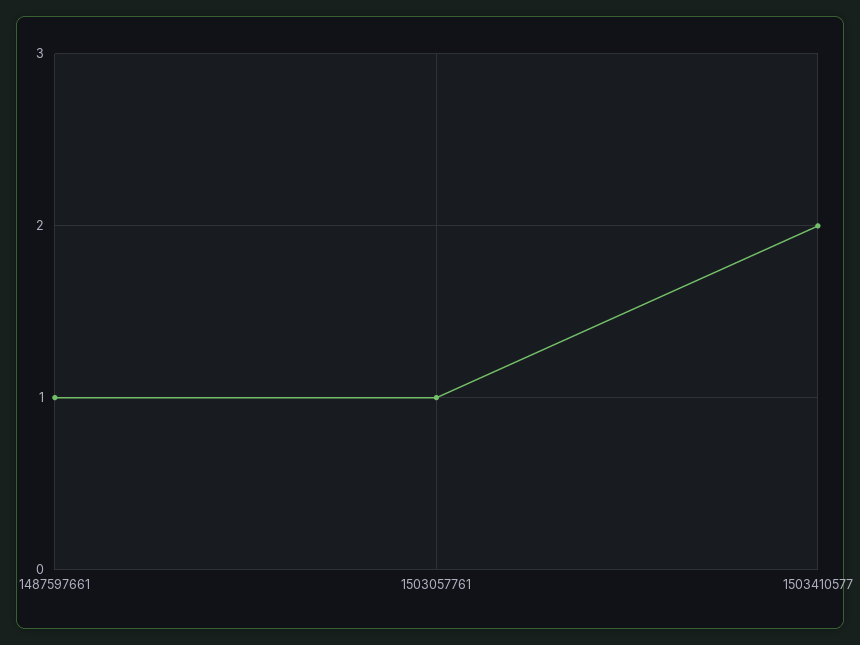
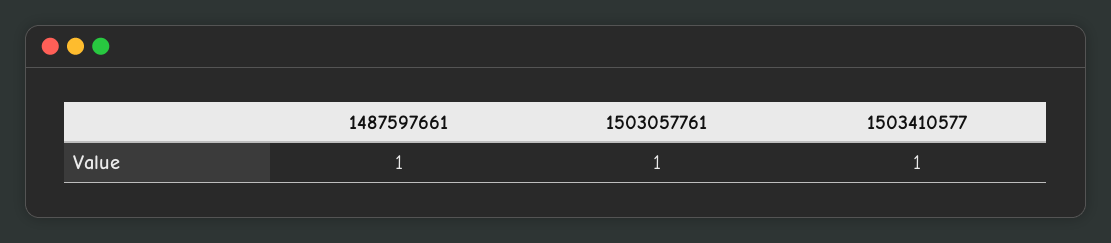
1503410577: 2 -> 1

